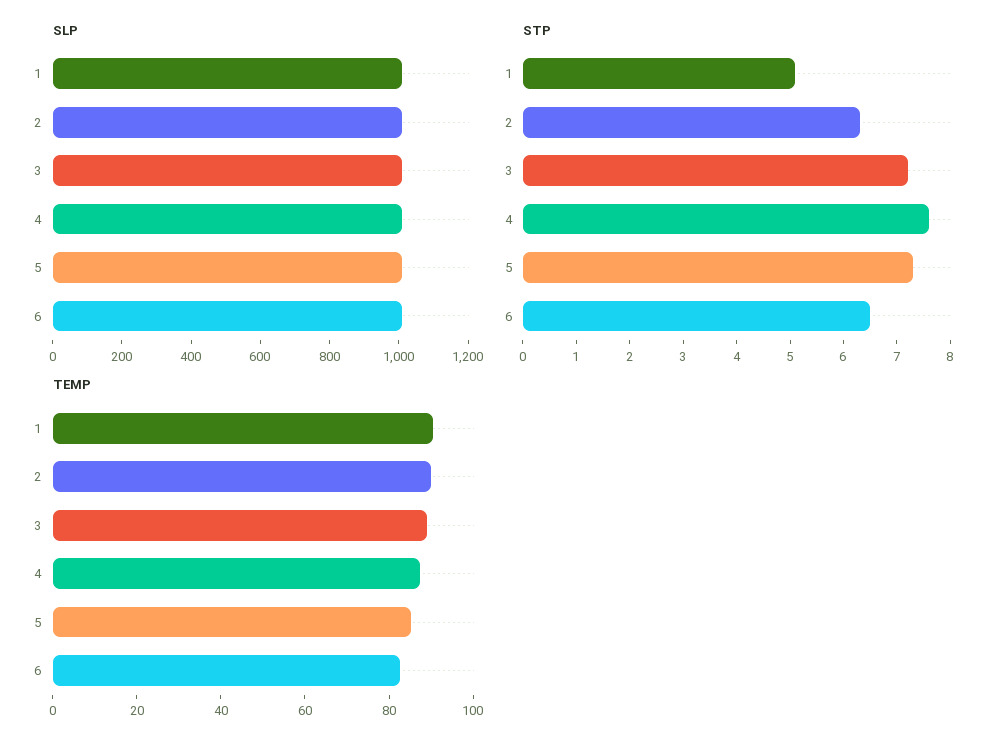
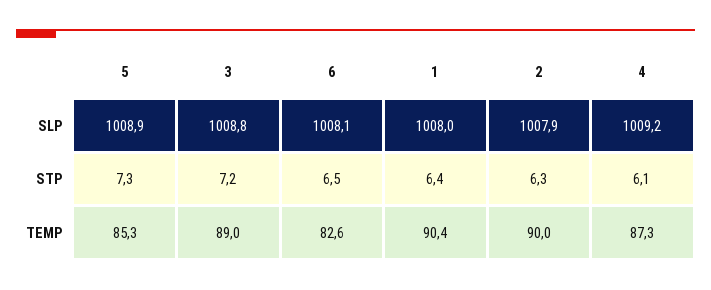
STP, 1: 5 -> 6.4
STP, 4: 7.5 -> 6.1

